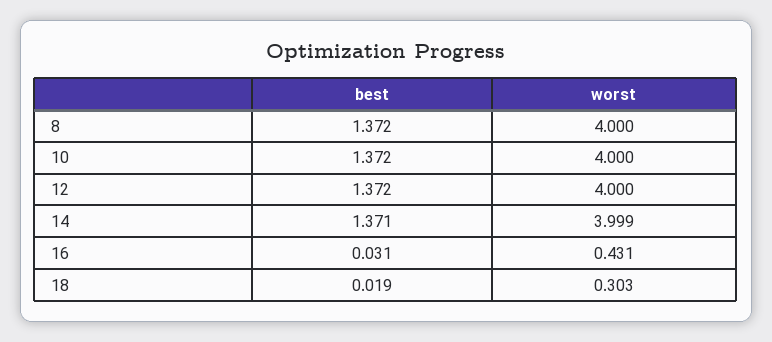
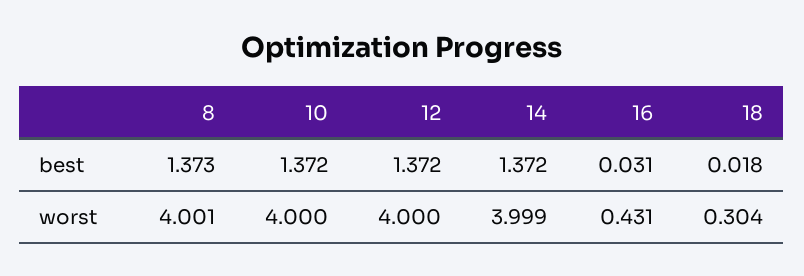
best, 8: 1.372 -> 1.373
worst, 8: 4 -> 4.001
best, 14: 1.371 -> 1.372
best, 18: 0.019 -> 0.018
worst, 18: 0.303 -> 0.304

